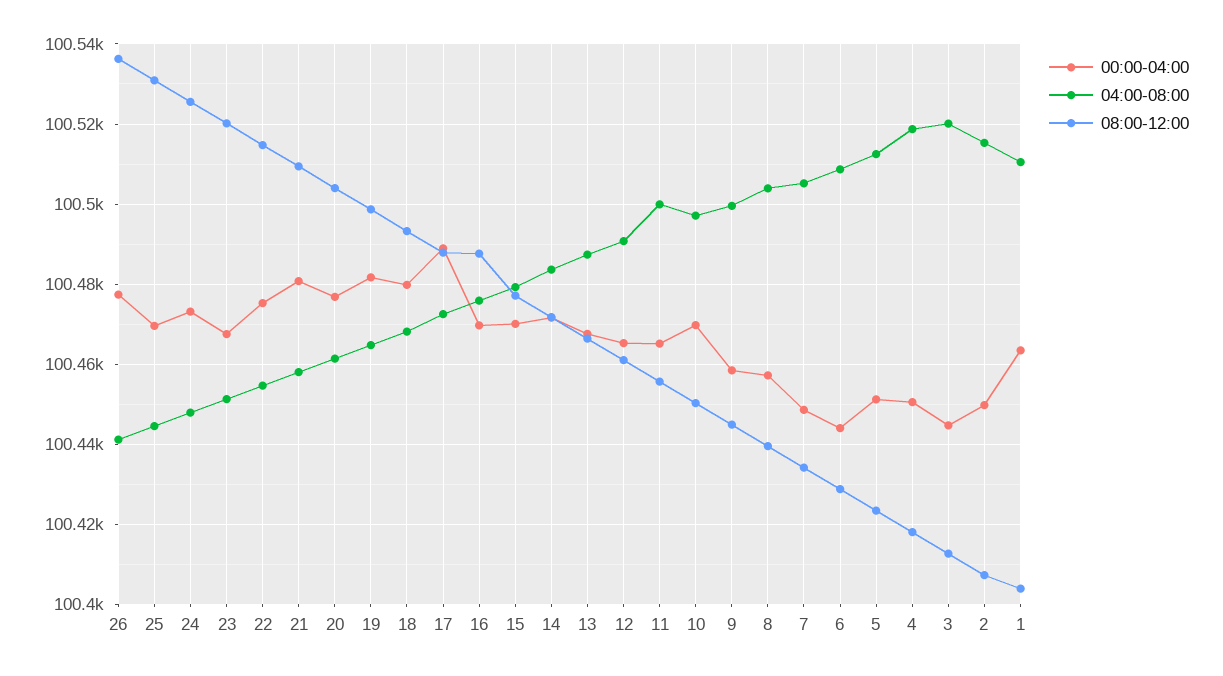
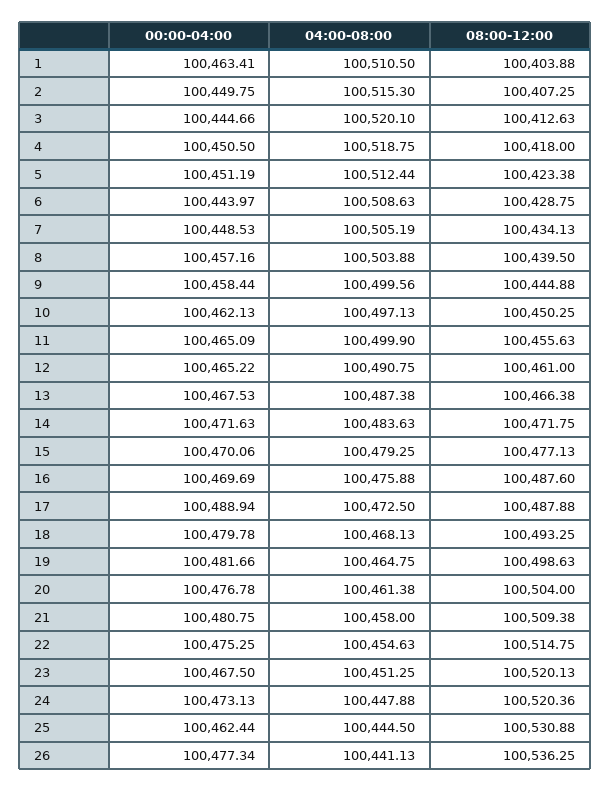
00:00-04:00, 25: 100470 -> 100462.44
08:00-12:00, 24: 100526 -> 100520.36
00:00-04:00, 10: 100470 -> 100462.13

